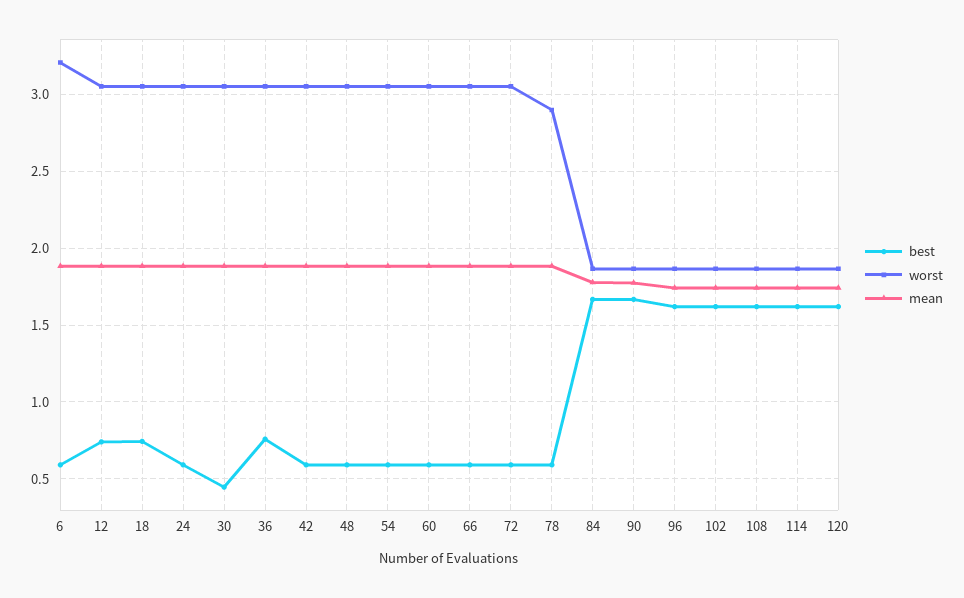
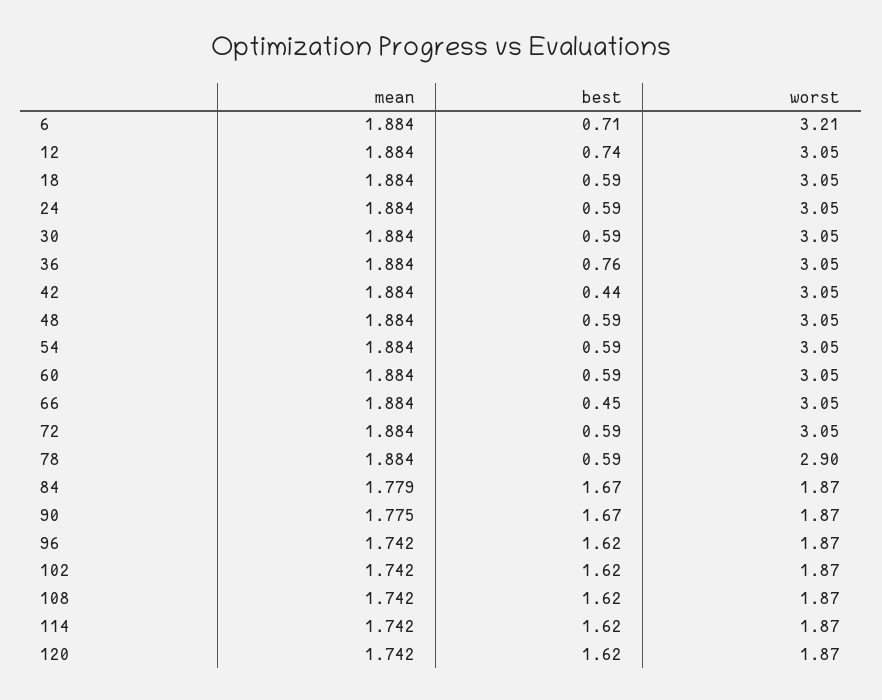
best, 6: 0.6 -> 0.71
best, 18: 0.75 -> 0.59
best, 30: 0.45 -> 0.59
best, 42: 0.6 -> 0.44
best, 66: 0.6 -> 0.45

